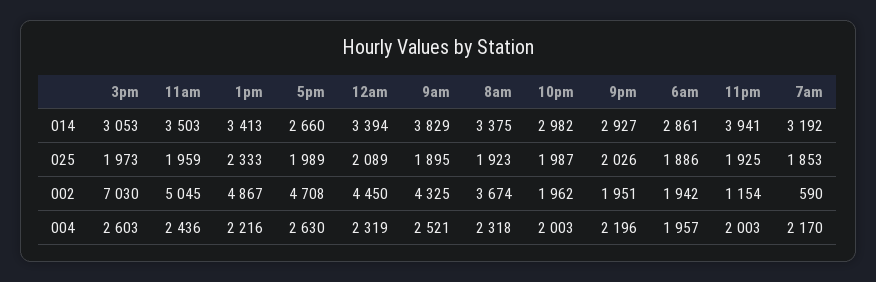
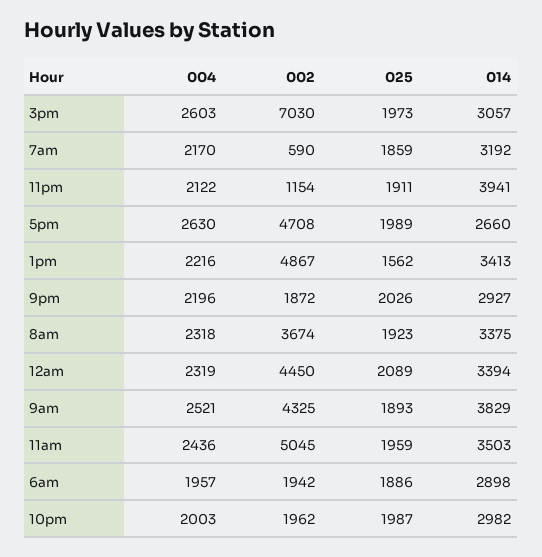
3pm, 014: 3053 -> 3057
6am, 014: 2861 -> 2898
1pm, 025: 2333 -> 1562
9am, 025: 1895 -> 1893
11pm, 025: 1925 -> 1911
7am, 025: 1853 -> 1859
9pm, 002: 1951 -> 1872
11pm, 004: 2003 -> 2122

